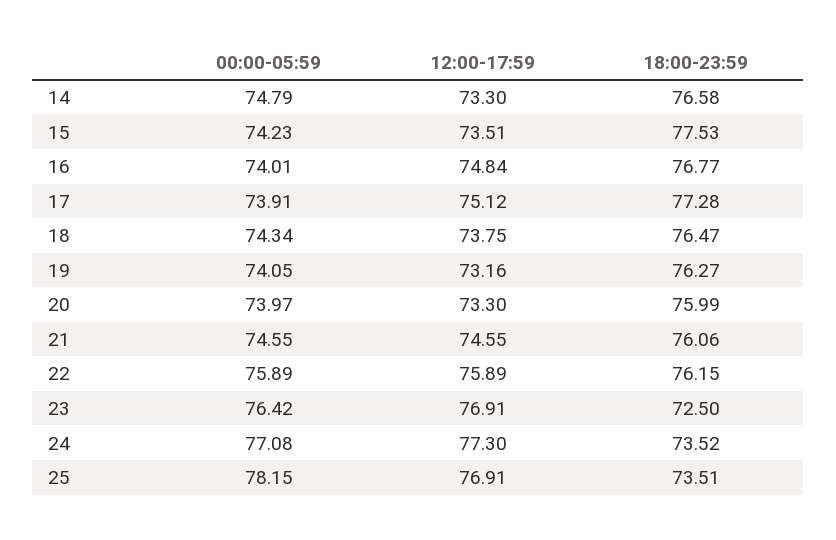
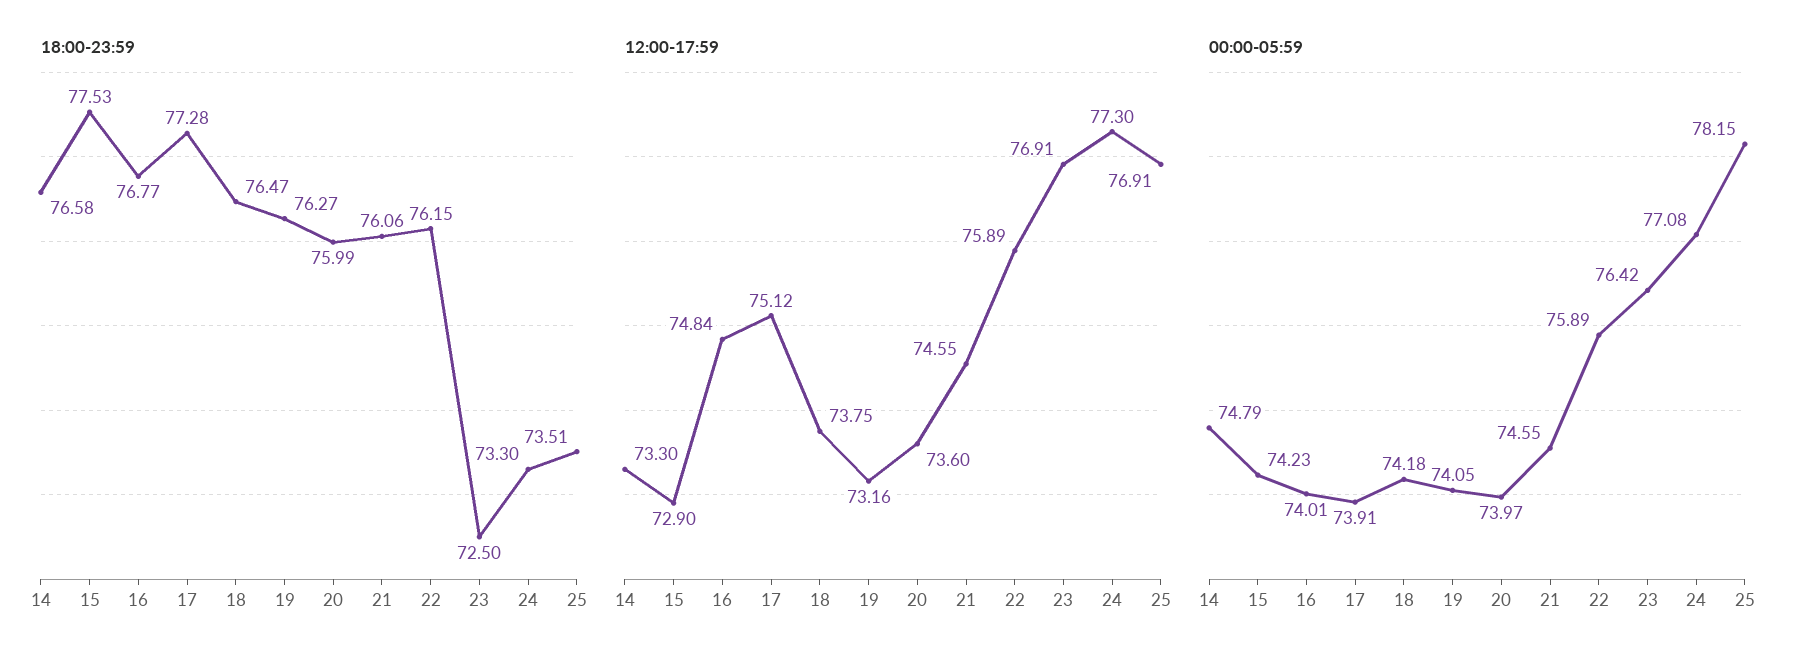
12:00-17:59, 15: 73.51 -> 72.9
00:00-05:59, 18: 74.34 -> 74.18
12:00-17:59, 20: 73.3 -> 73.6
18:00-23:59, 24: 73.52 -> 73.3

